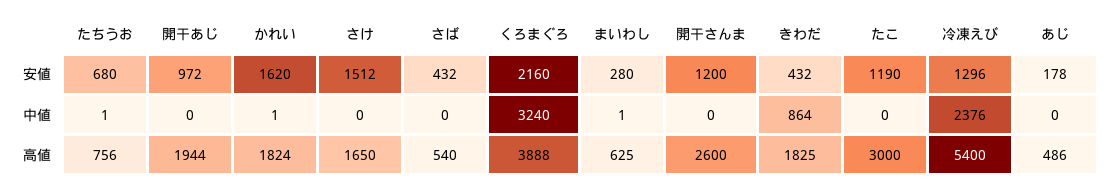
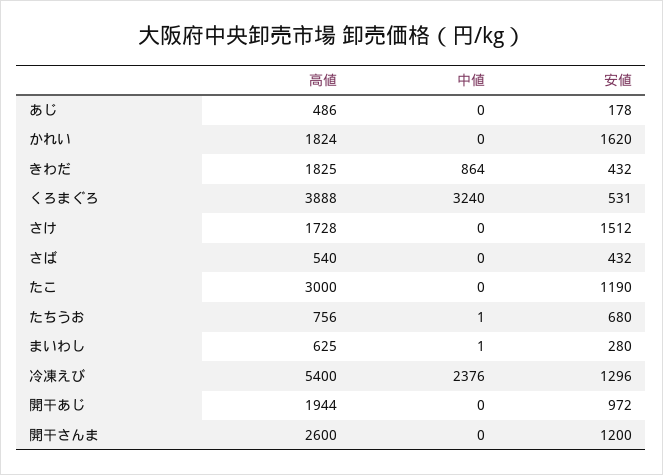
くろまぐろ, 安値: 2160 -> 531
かれい, 中値: 1 -> 0
さけ, 高値: 1650 -> 1728

